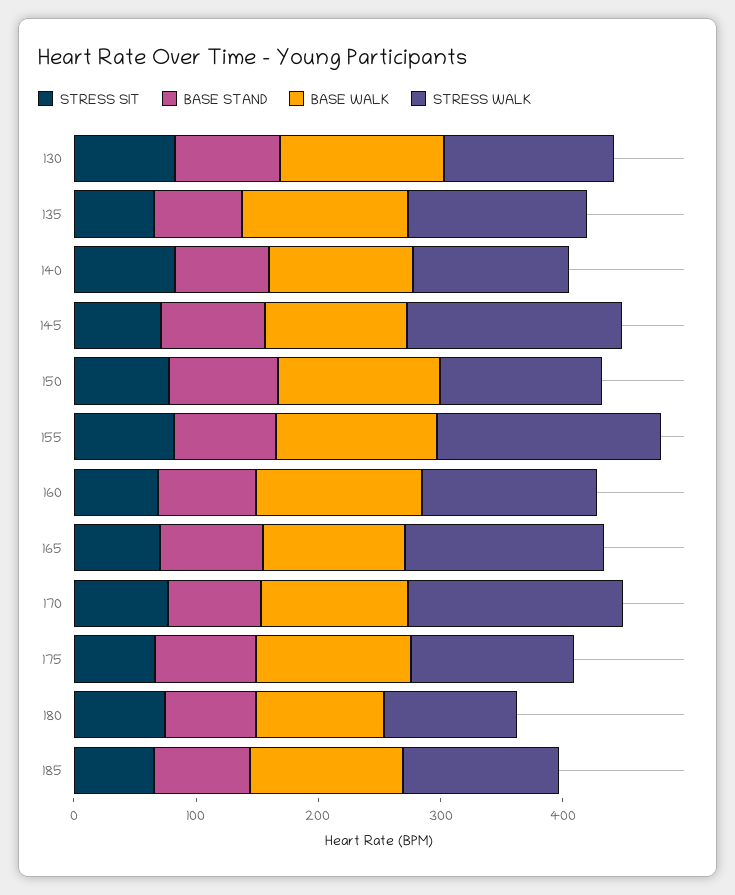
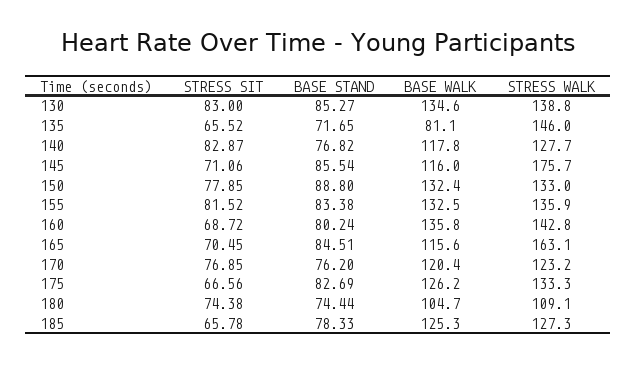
BASE WALK, 135: 140 -> 81.1
STRESS WALK, 155: 180 -> 135.9
STRESS WALK, 170: 180 -> 123.2

